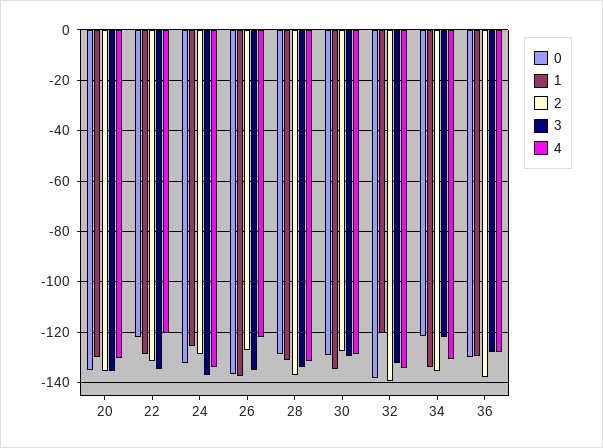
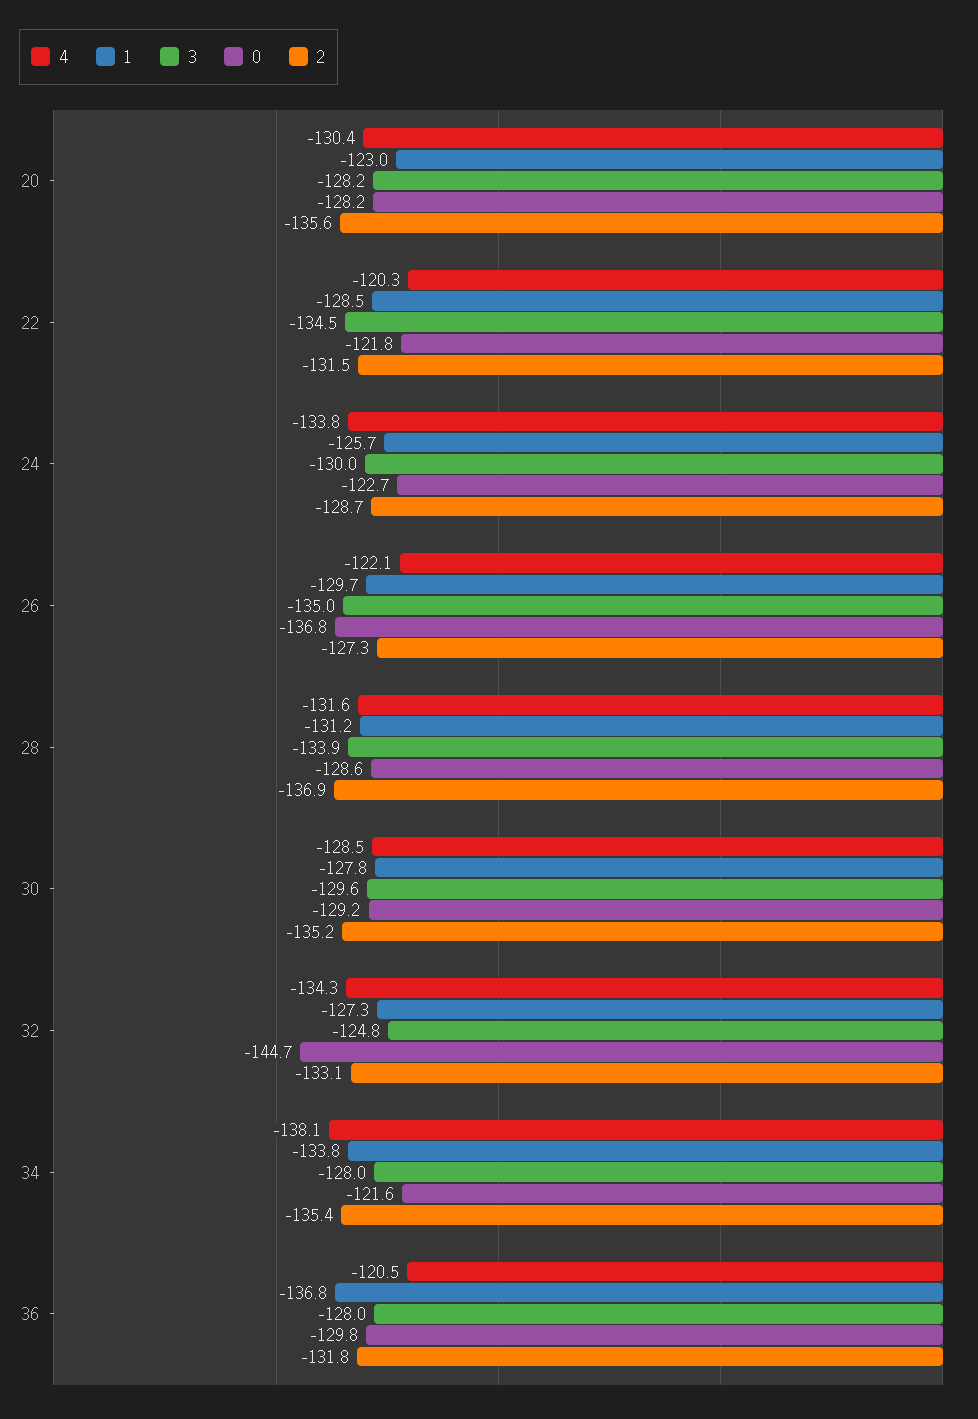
0, 20: -135 -> -128.2
1, 20: -130 -> -123
3, 20: -135 -> -128.2
0, 24: -132.5 -> -122.7
3, 24: -137.5 -> -130
1, 26: -137.5 -> -129.7
1, 30: -135 -> -127.8
2, 30: -127.5 -> -135.2
0, 32: -137.5 -> -144.7
1, 32: -120 -> -127.3
2, 32: -140 -> -133.1
3, 32: -132.5 -> -124.8
3, 34: -122.5 -> -128
4, 34: -130 -> -138.1
1, 36: -130 -> -136.8
2, 36: -137.5 -> -131.8
4, 36: -127.5 -> -120.5

